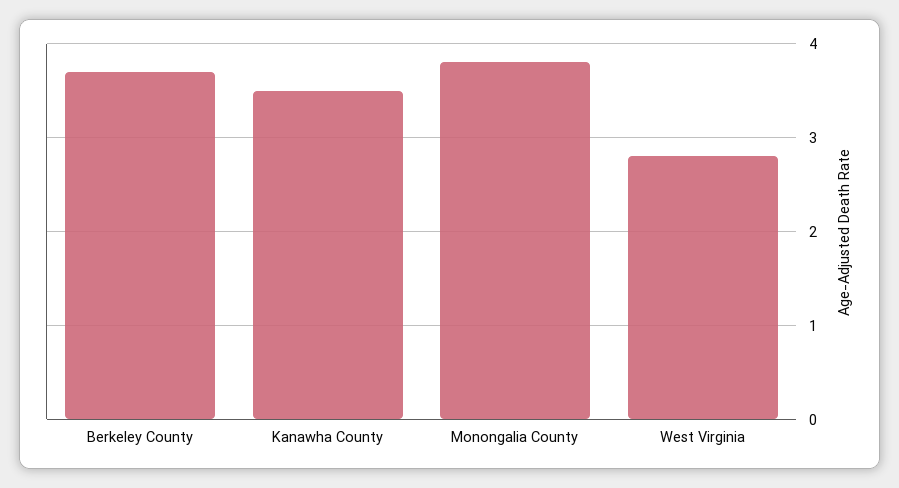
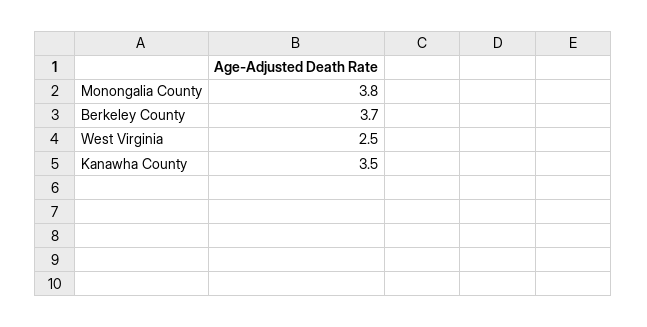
West Virginia: 2.8 -> 2.5

